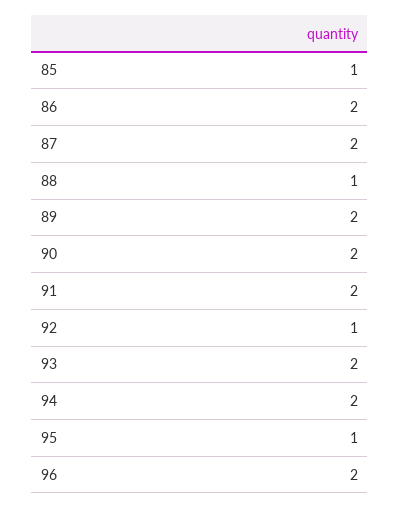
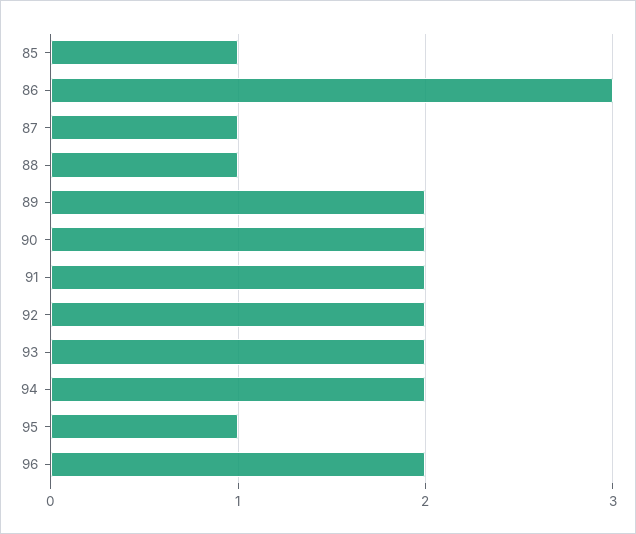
86: 2 -> 3
87: 2 -> 1
92: 1 -> 2

